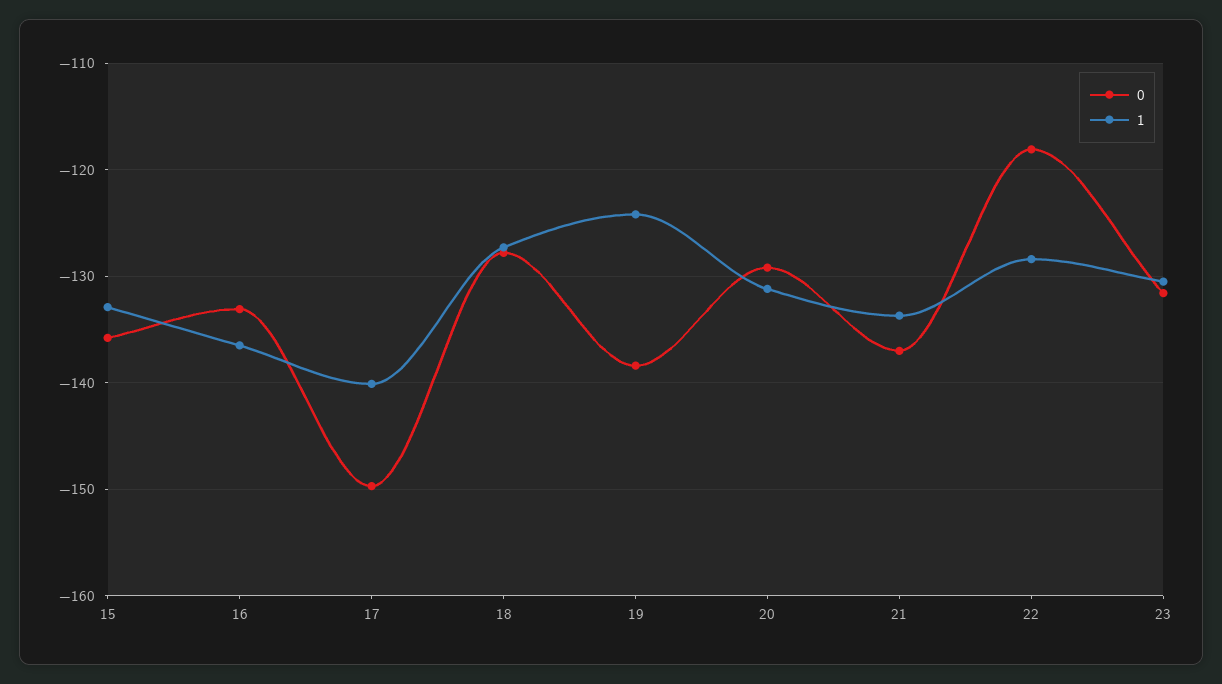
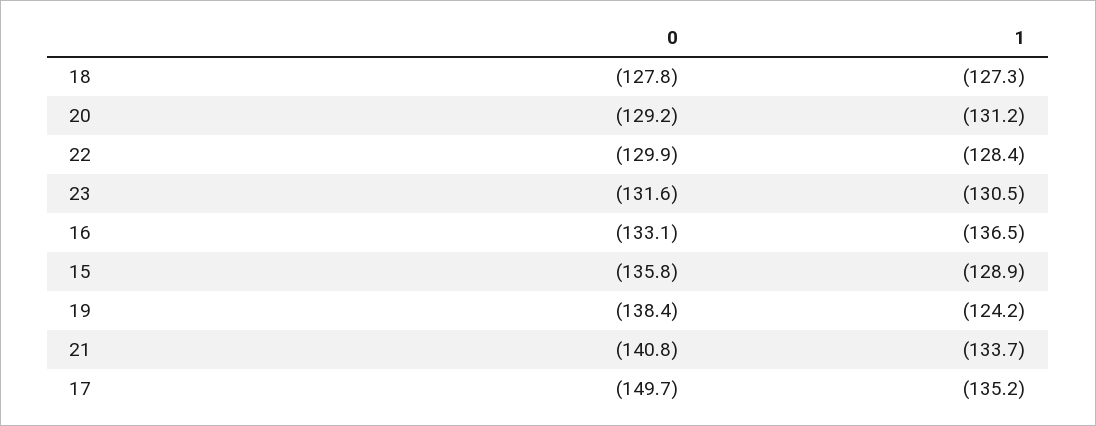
1, 15: -133 -> -128.9
1, 17: -140 -> -135.2
0, 21: -137 -> -140.8
0, 22: -118 -> -129.9

